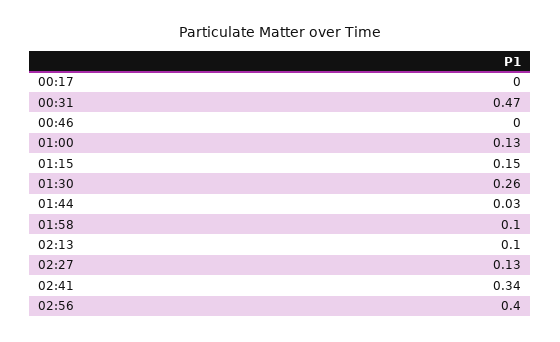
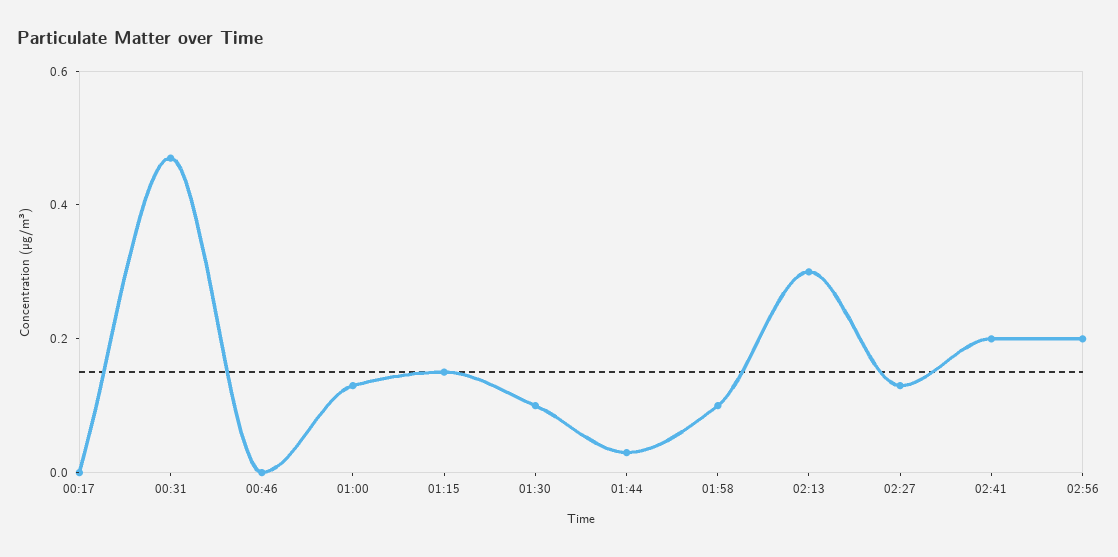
01:30: 0.26 -> 0.1
02:13: 0.1 -> 0.3
02:41: 0.34 -> 0.2
02:56: 0.4 -> 0.2

